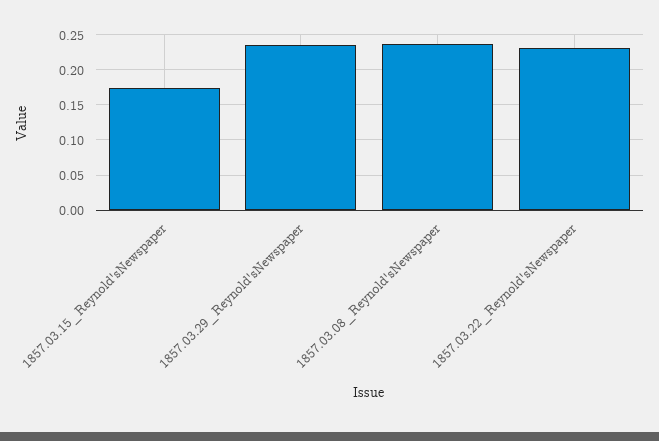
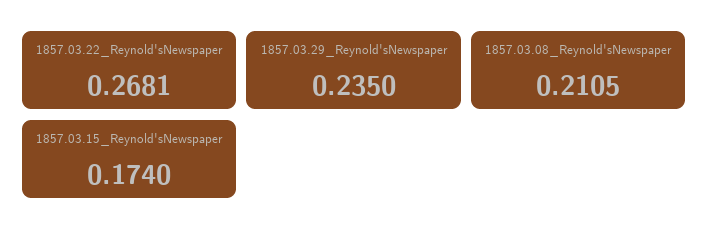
1857.03.08_Reynold'sNewspaper: 0.24 -> 0.2105
1857.03.22_Reynold'sNewspaper: 0.23 -> 0.2681

